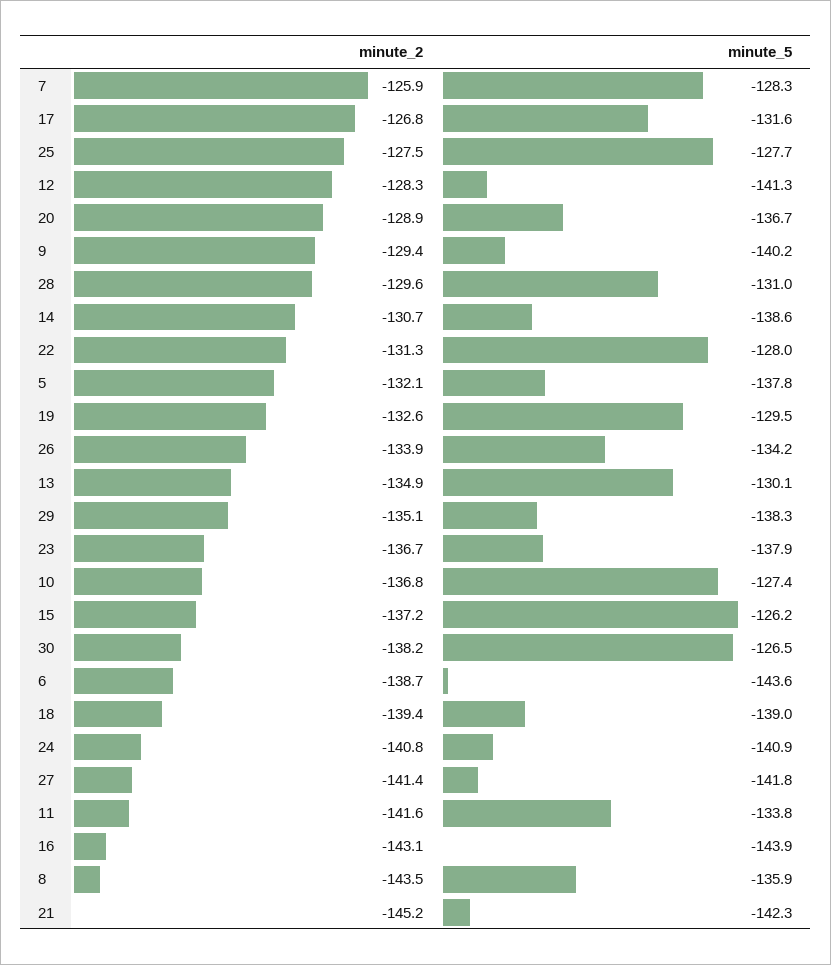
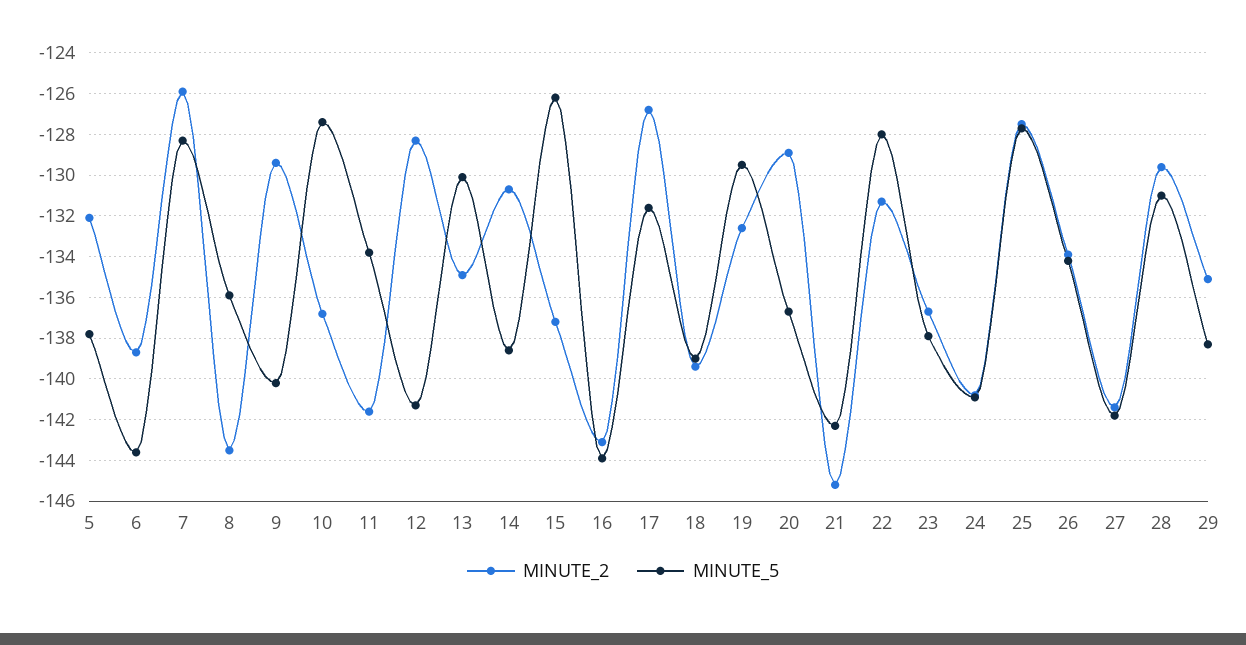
minute_2, 30: -138.2 -> none
minute_5, 30: -126.5 -> none

